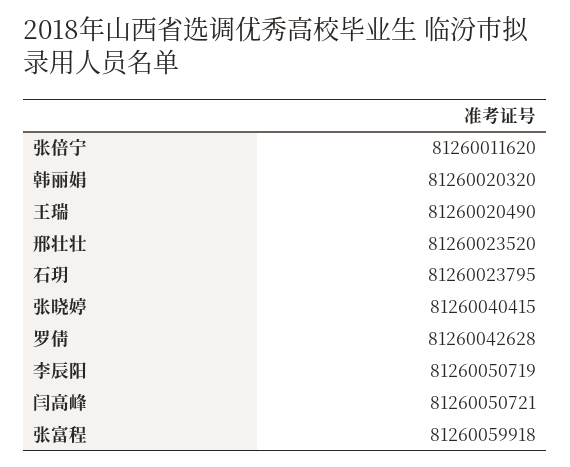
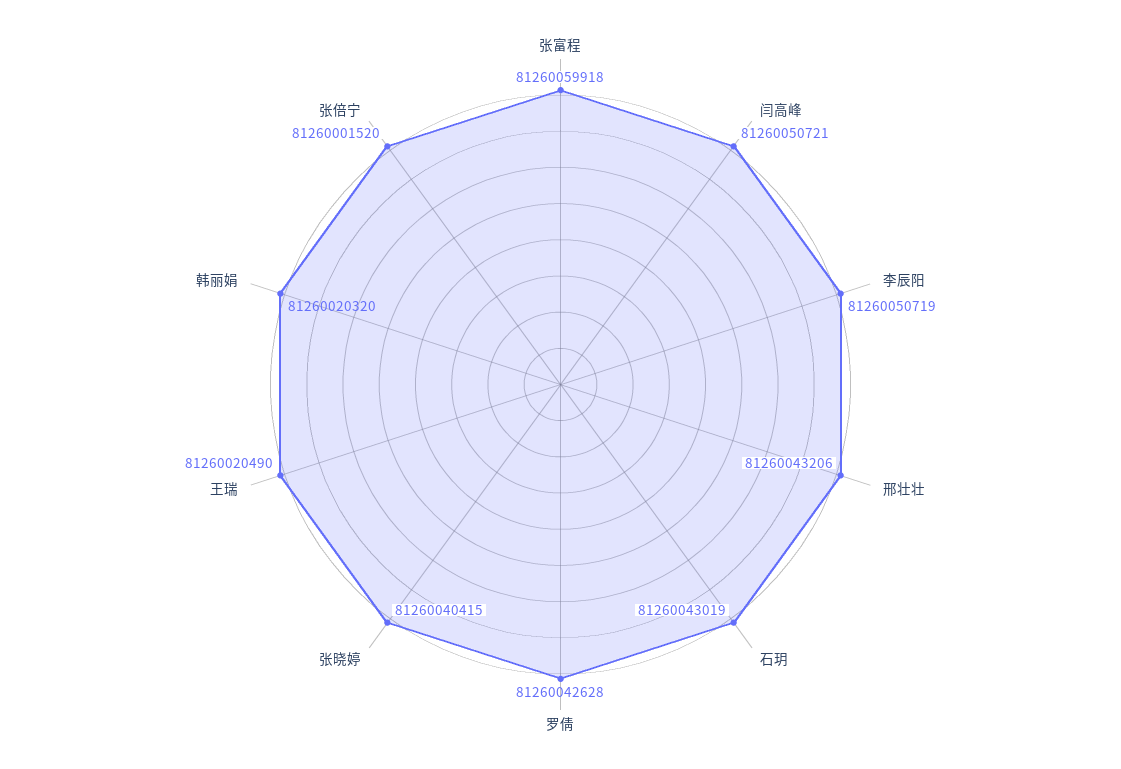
张倍宁: 81260011620 -> 81260001520
邢壮壮: 81260023520 -> 81260043206
石玥: 81260023795 -> 81260043019

